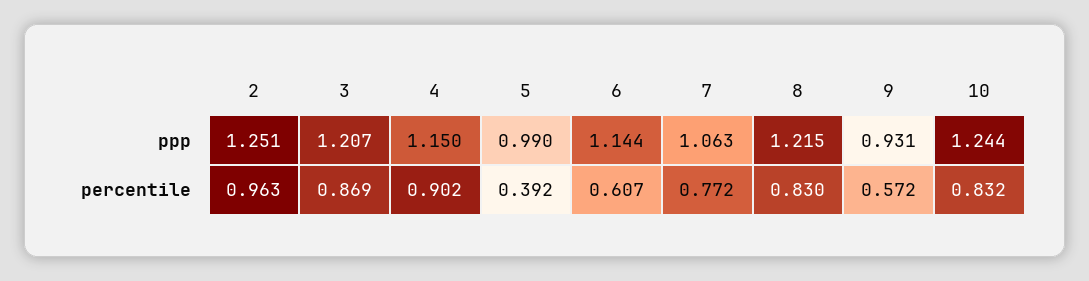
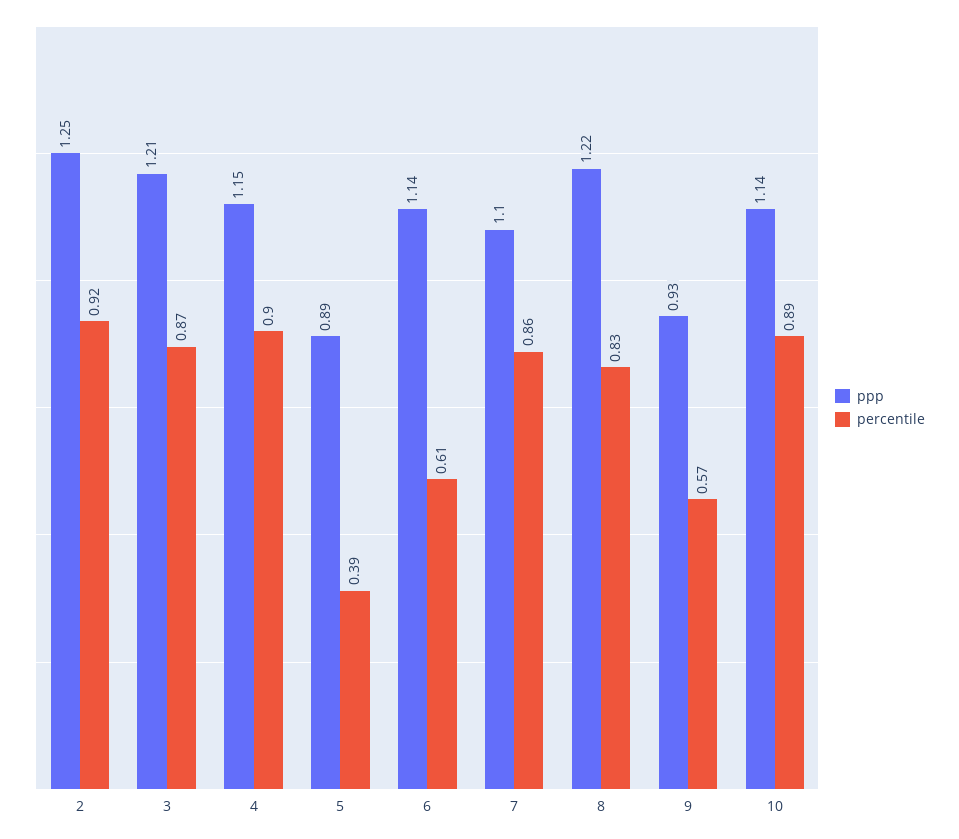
ppp, 5: 0.99 -> 0.89
ppp, 7: 1.063 -> 1.1
ppp, 10: 1.244 -> 1.14
percentile, 2: 0.963 -> 0.92
percentile, 7: 0.772 -> 0.86
percentile, 10: 0.832 -> 0.89

